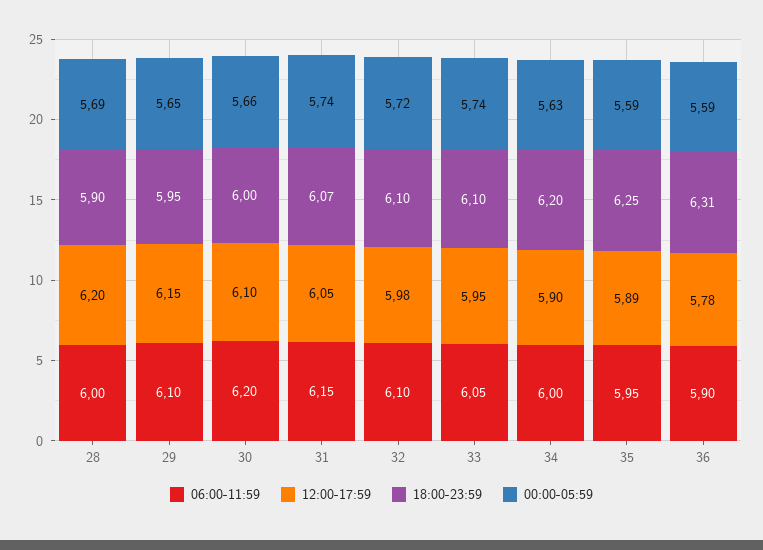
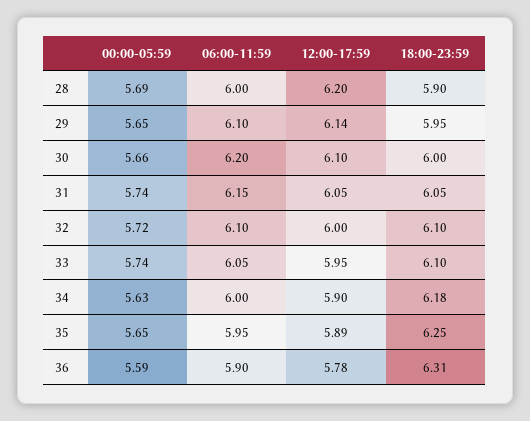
12:00-17:59, 29: 6.15 -> 6.14
18:00-23:59, 31: 6.07 -> 6.05
12:00-17:59, 32: 5.98 -> 6
18:00-23:59, 34: 6.2 -> 6.18
00:00-05:59, 35: 5.59 -> 5.65

